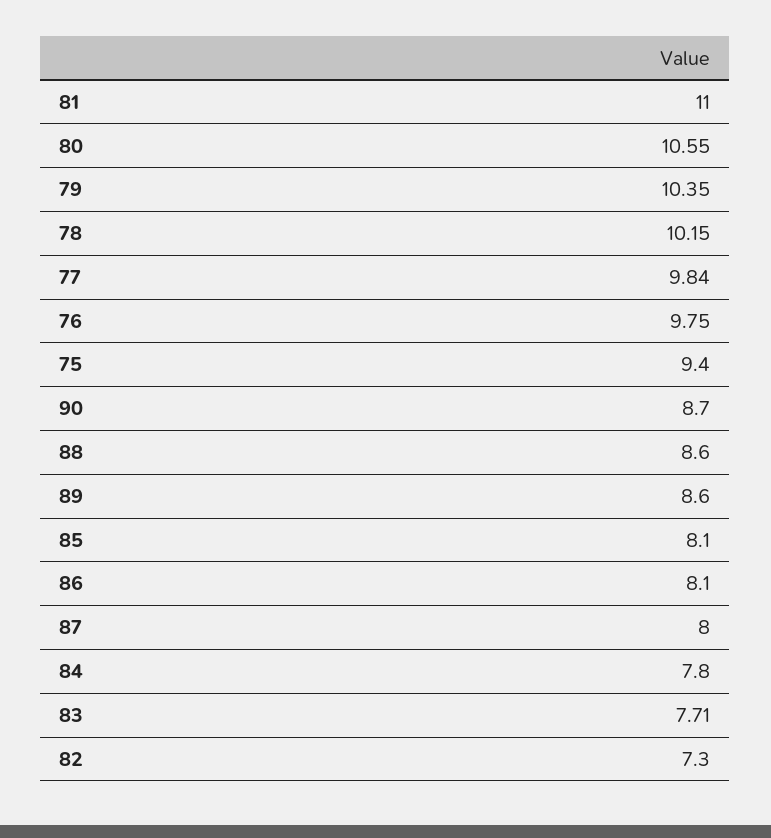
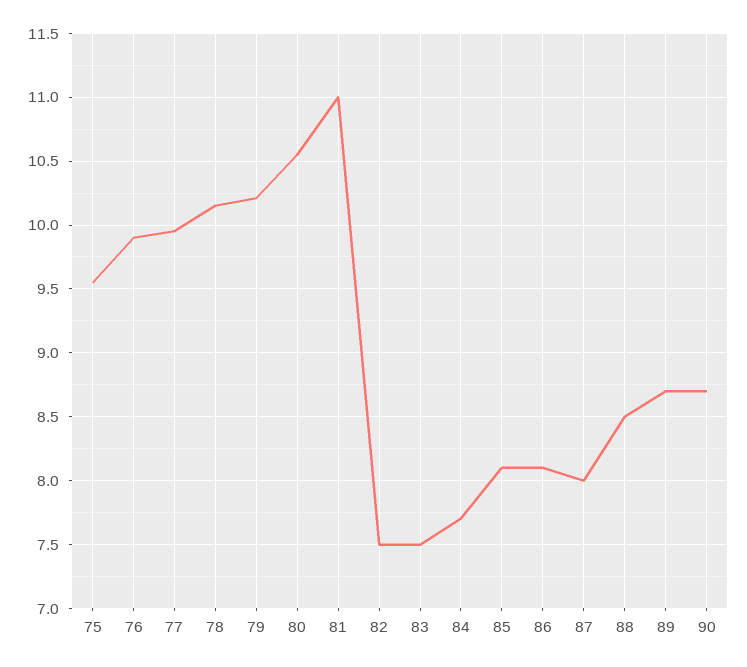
79: 10.35 -> 10.2
77: 9.84 -> 9.95
76: 9.75 -> 9.9
75: 9.4 -> 9.55
88: 8.6 -> 8.5
89: 8.6 -> 8.7
84: 7.8 -> 7.7
83: 7.71 -> 7.5
82: 7.3 -> 7.5

